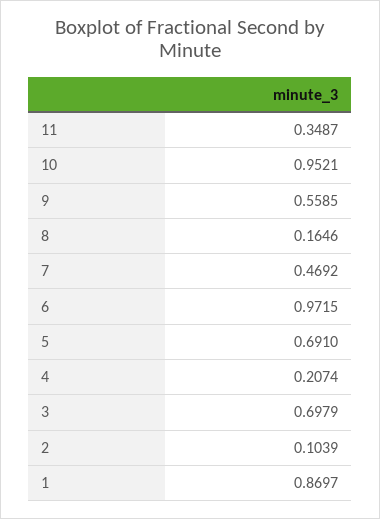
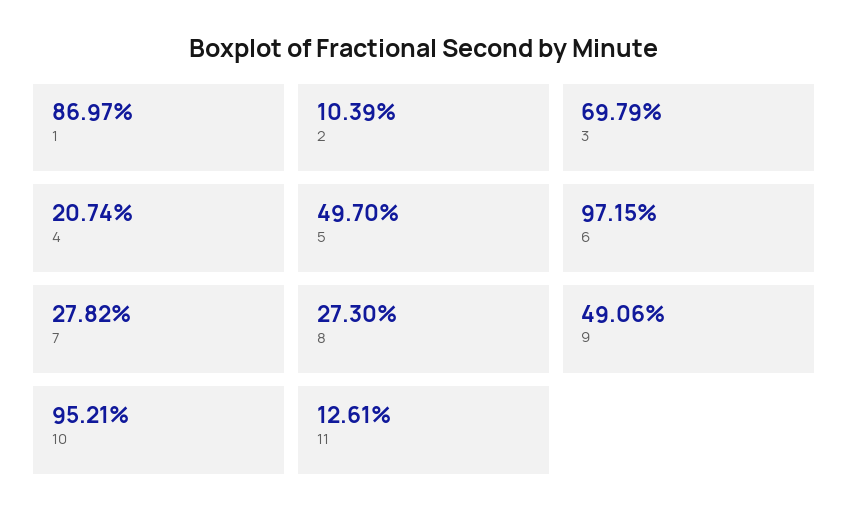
11: 0.3487 -> 0.1261
9: 0.5585 -> 0.4906
8: 0.1646 -> 0.273
7: 0.4692 -> 0.2782
5: 0.691 -> 0.497

